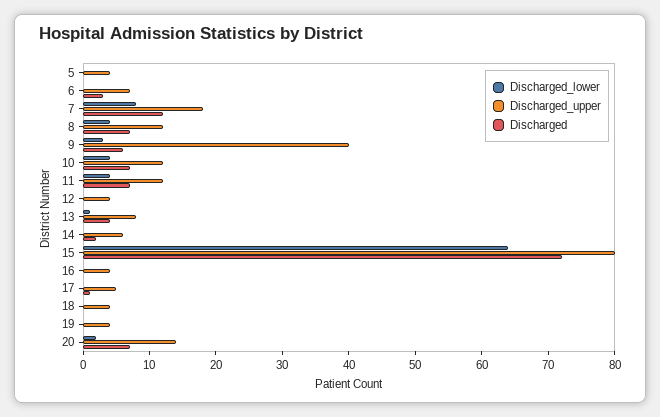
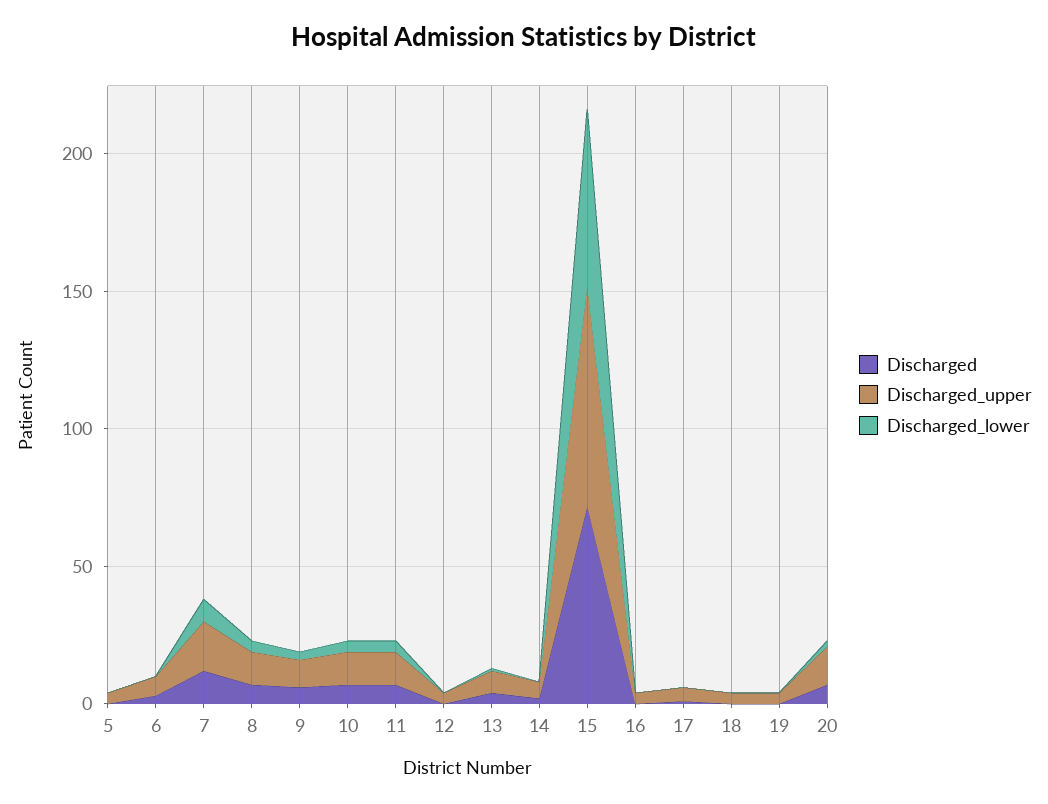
Discharged_upper, 9: 40 -> 10

